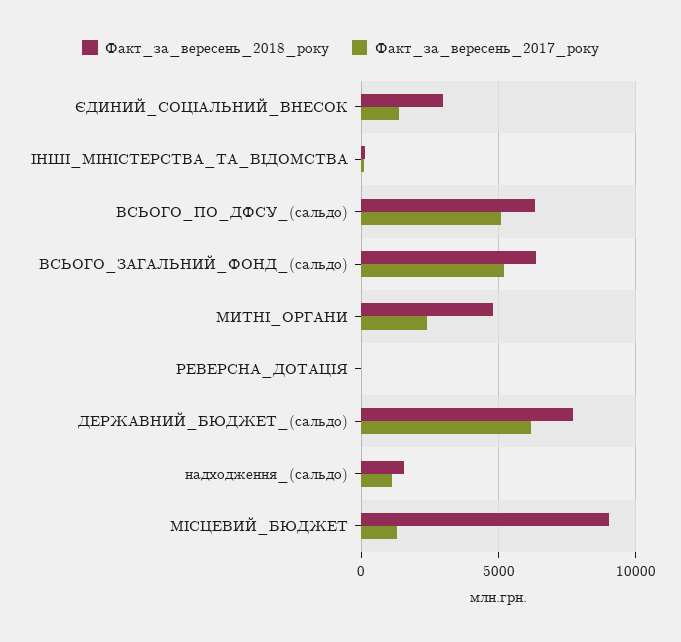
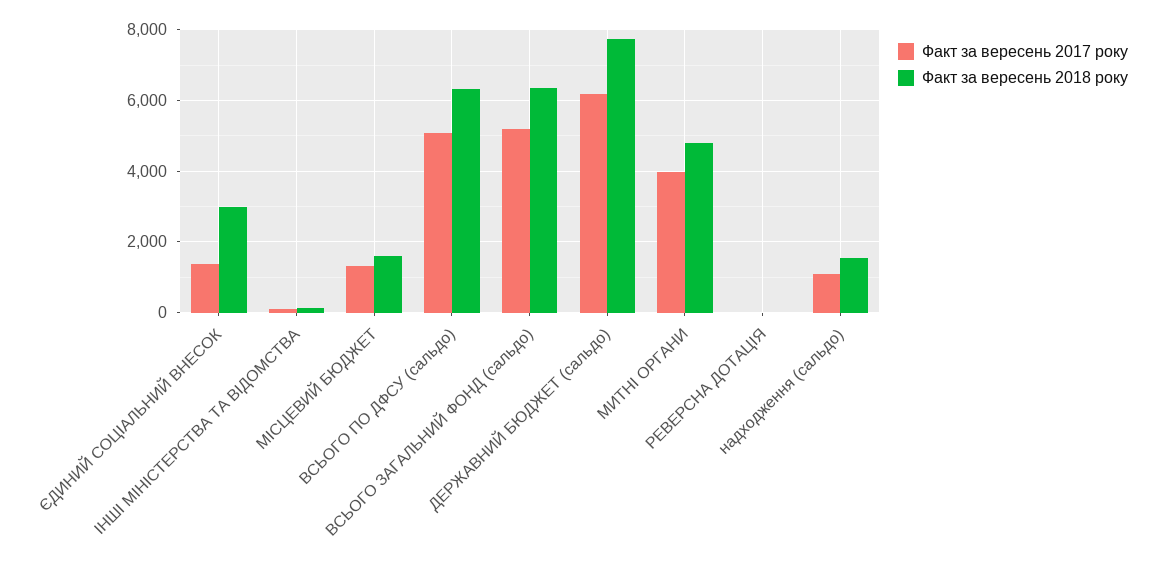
Факт_за_вересень_2017_року, МИТНІ_ОРГАНИ: 2500 -> 4000
Факт_за_вересень_2018_року, МІСЦЕВИЙ_БЮДЖЕТ: 9000 -> 1600

